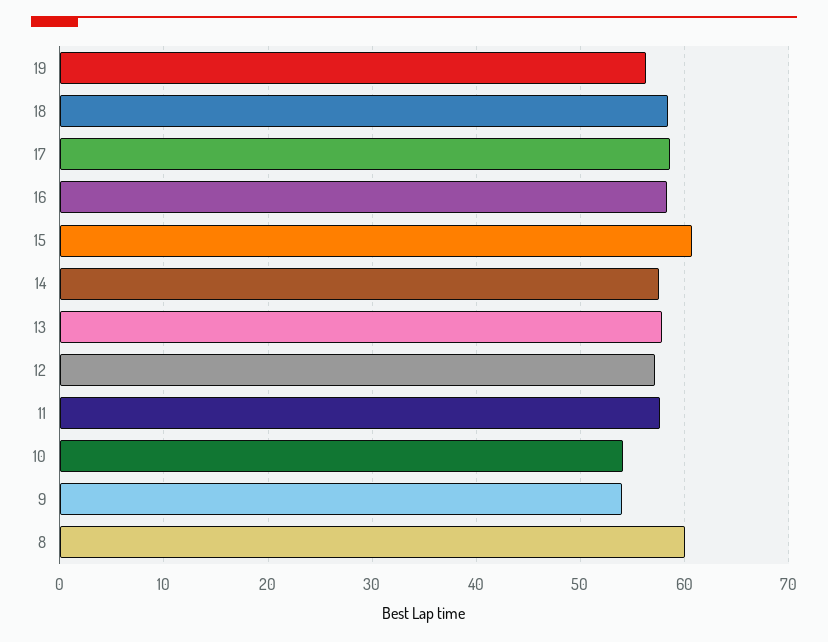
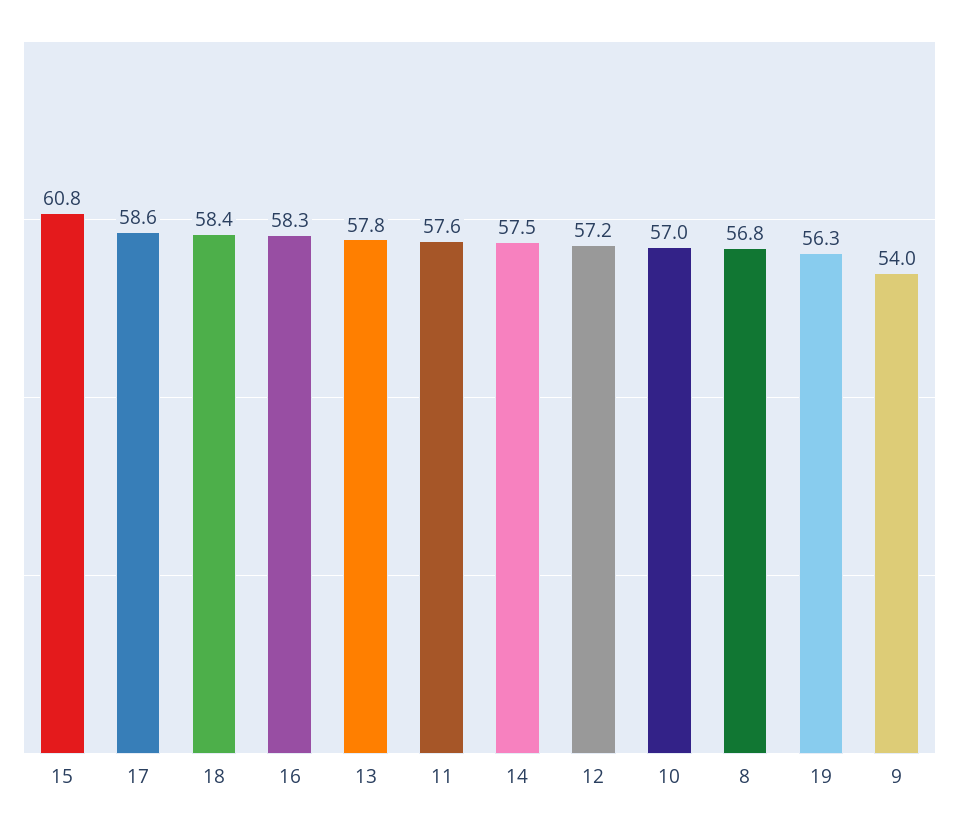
10: 54 -> 57
8: 60 -> 56.8

